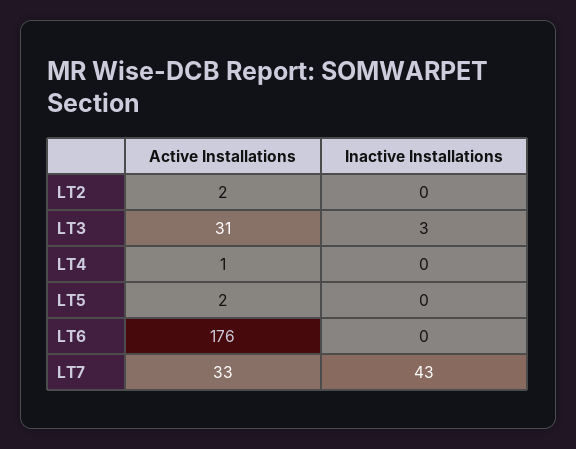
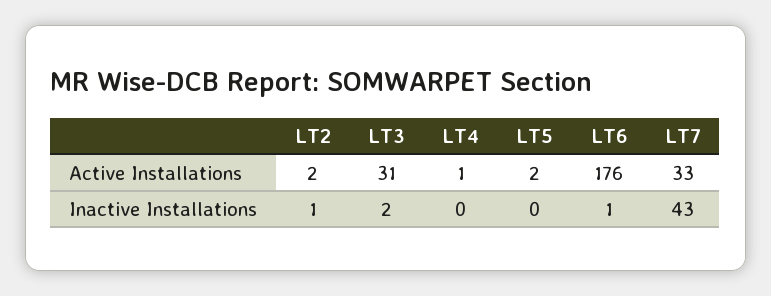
Inactive Installations, LT2: 0 -> 1
Inactive Installations, LT3: 3 -> 2
Inactive Installations, LT6: 0 -> 1

